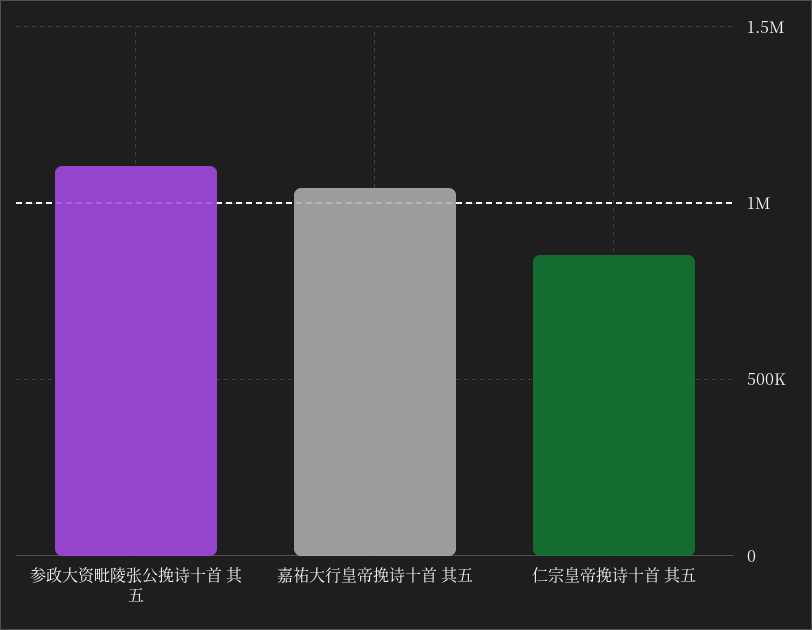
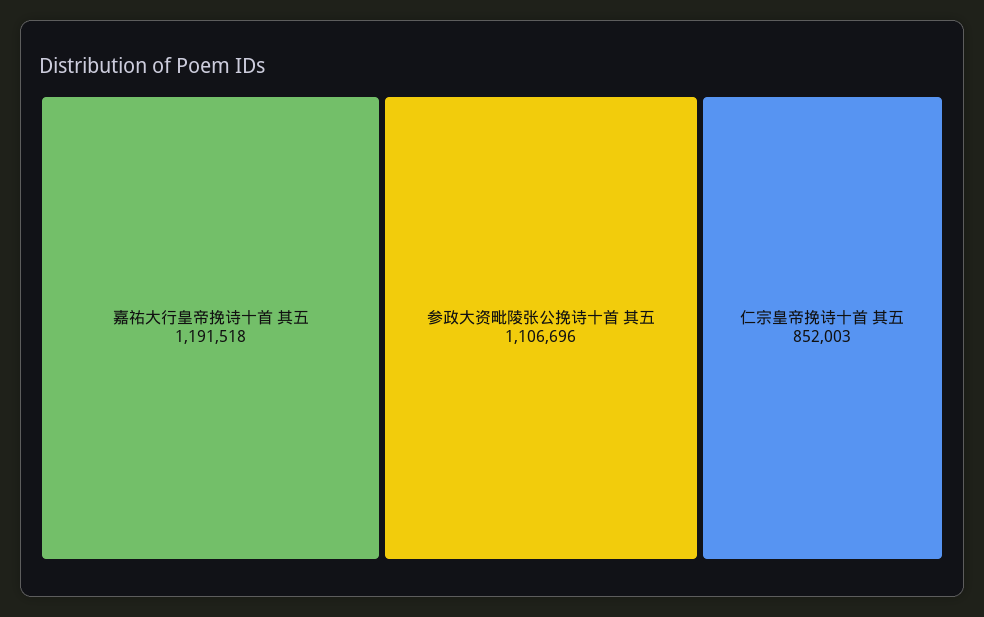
嘉祐大行皇帝挽诗十首 其五: 1050000 -> 1191518

